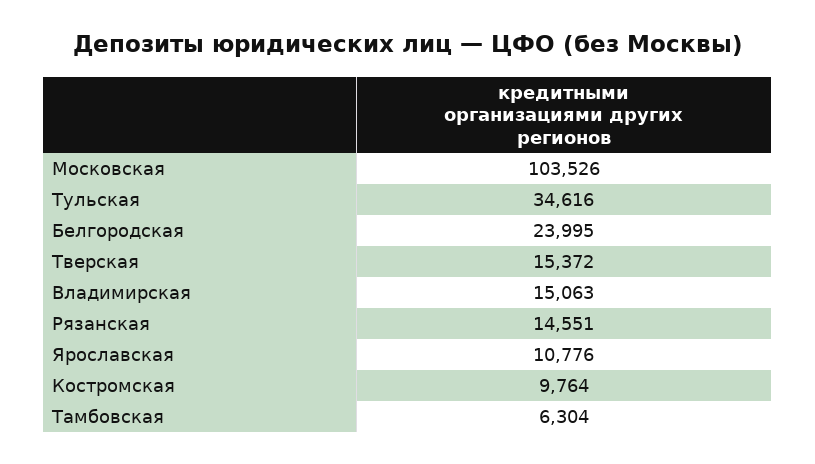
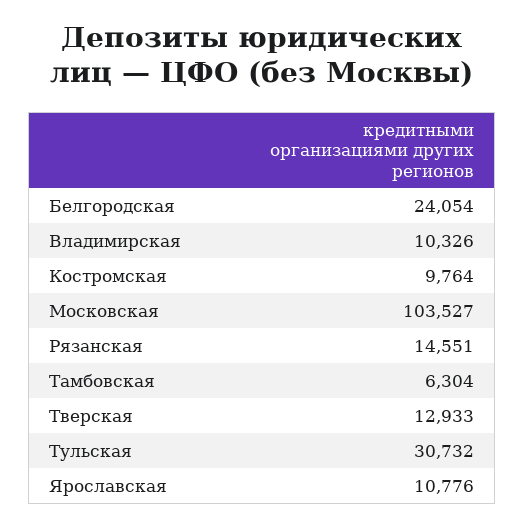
Московская: 103526 -> 103527
Тульская: 34616 -> 30732
Белгородская: 23995 -> 24054
Тверская: 15372 -> 12933
Владимирская: 15063 -> 10326

